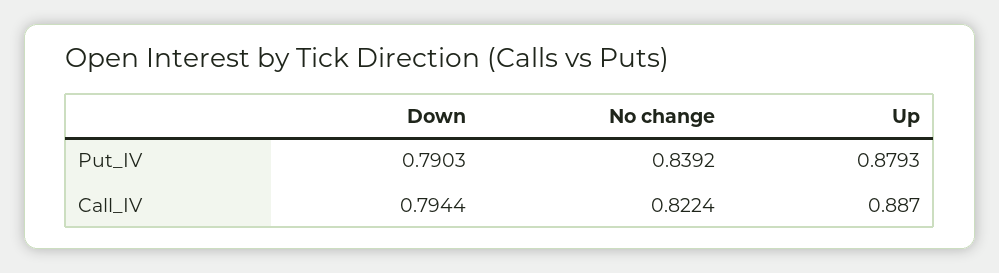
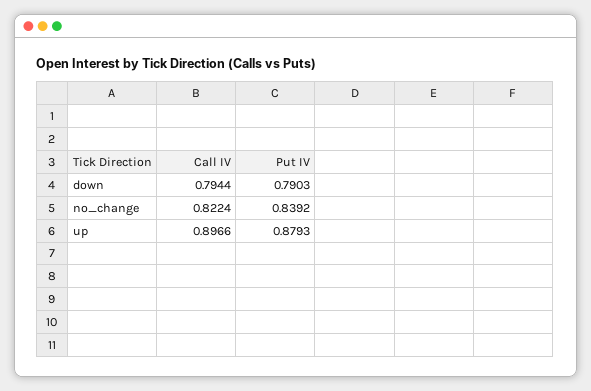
Up, Call_IV: 0.887 -> 0.8966

